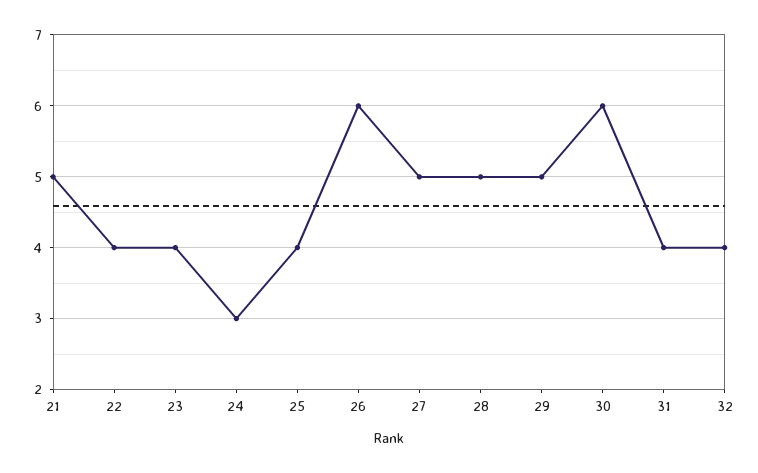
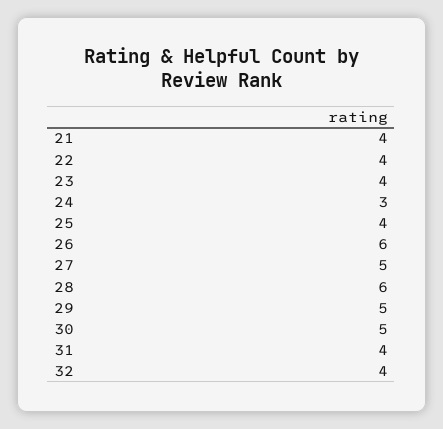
21: 5 -> 4
28: 5 -> 6
30: 6 -> 5

